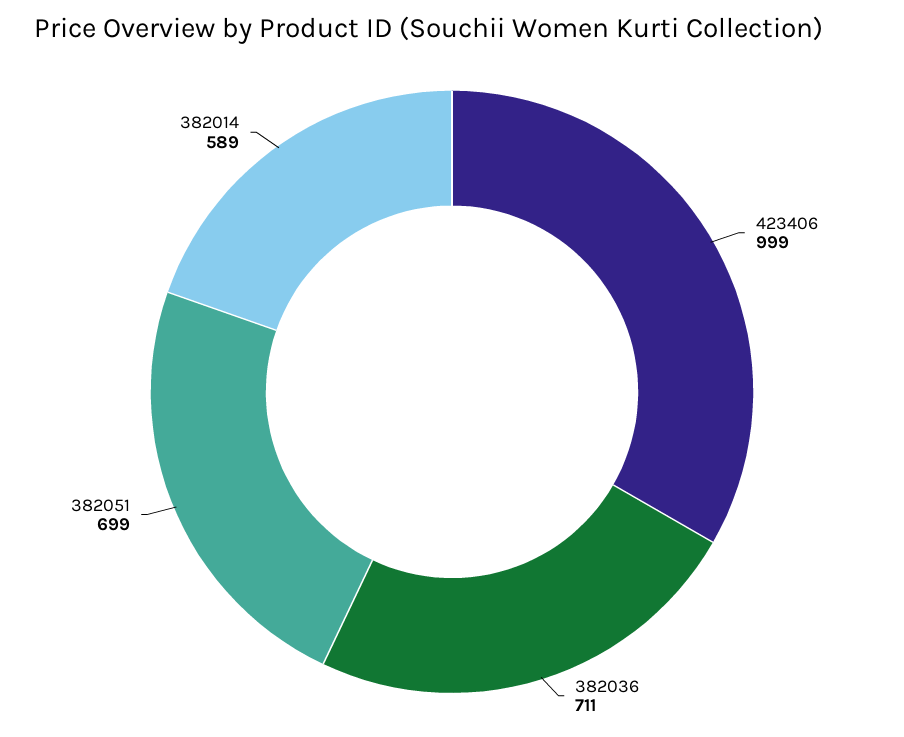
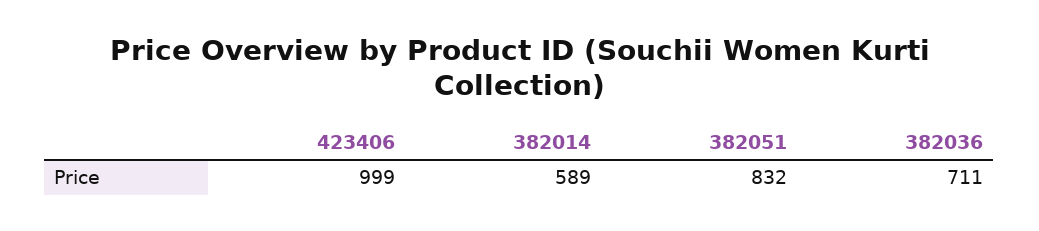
382051: 699 -> 832

